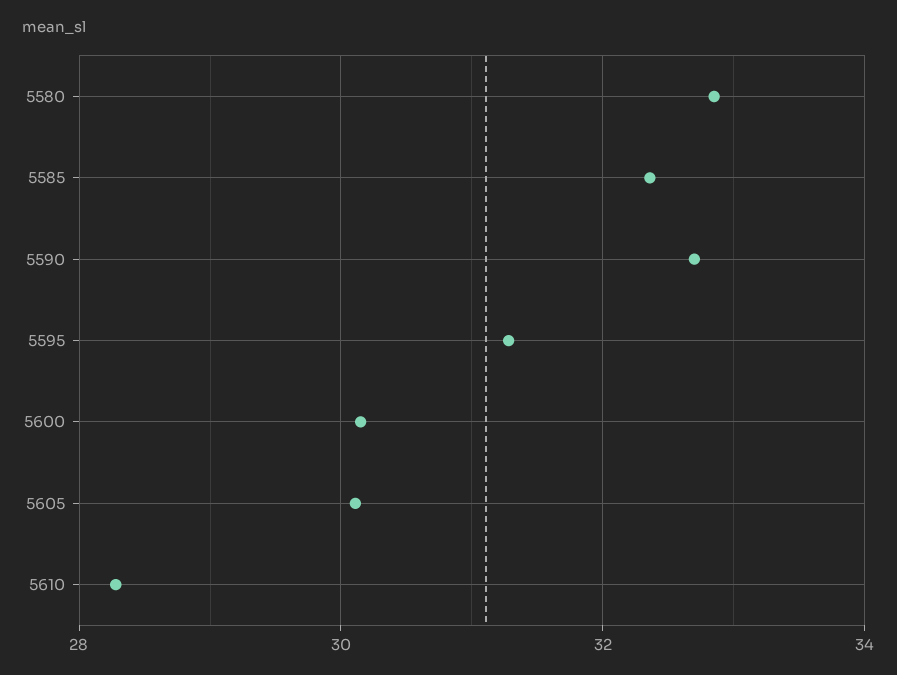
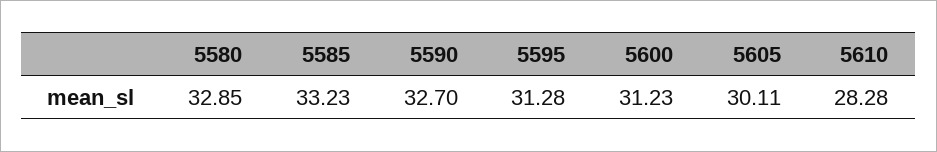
5585: 32.4 -> 33.23
5600: 30.2 -> 31.23

